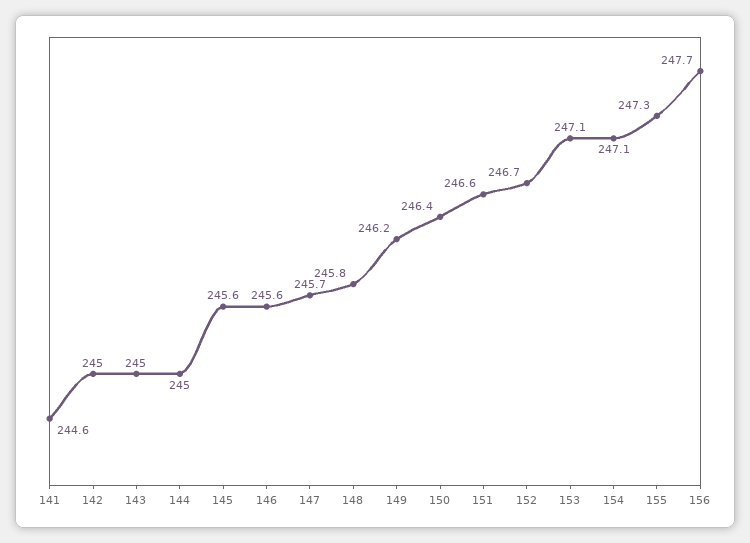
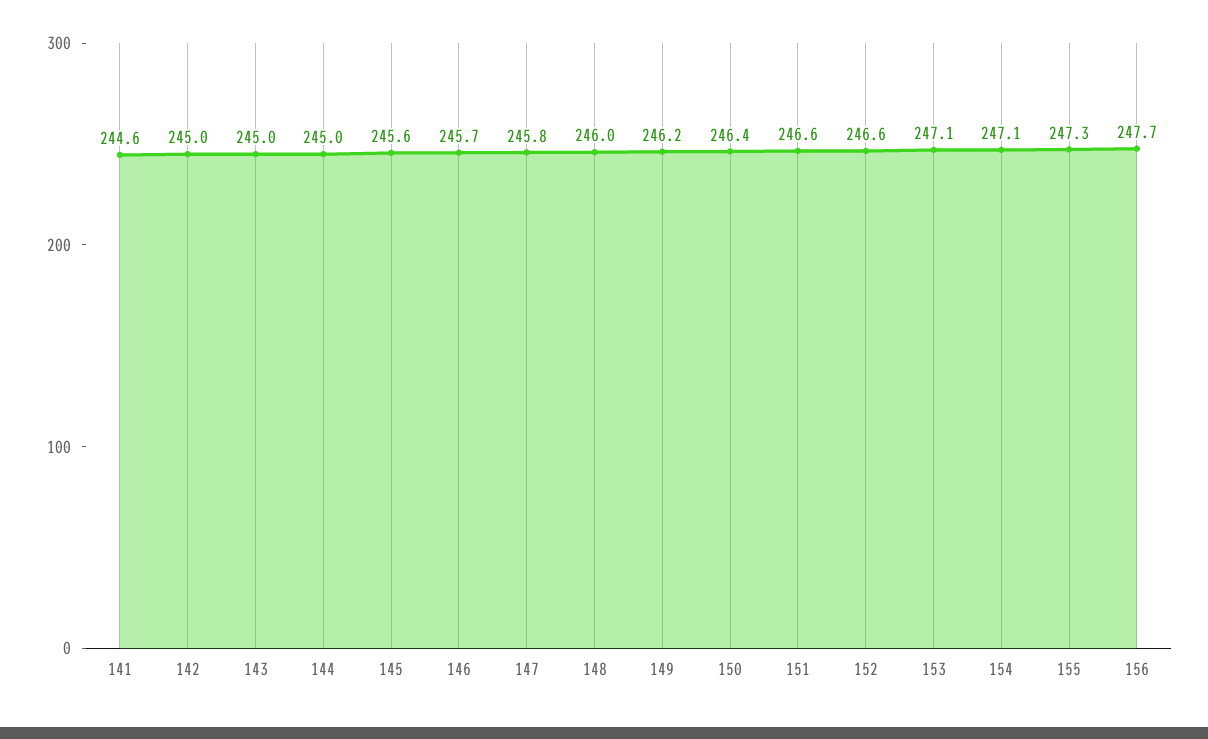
146: 245.6 -> 245.7
147: 245.7 -> 245.8
148: 245.8 -> 246
152: 246.7 -> 246.6

